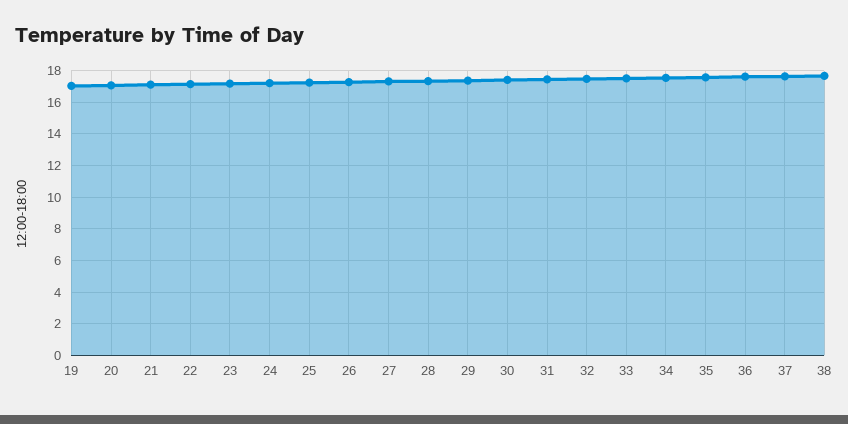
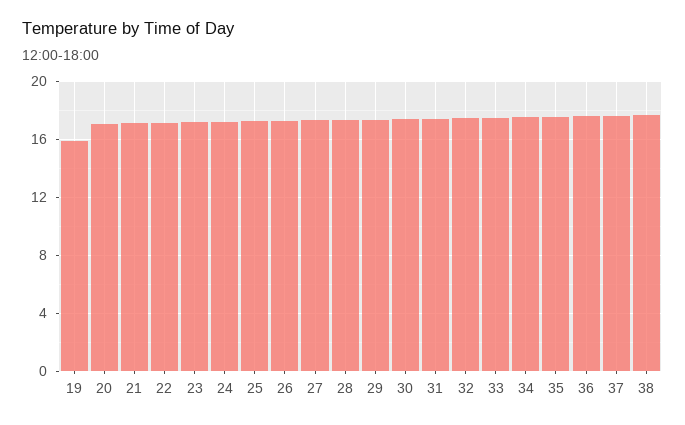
19: 17 -> 16

